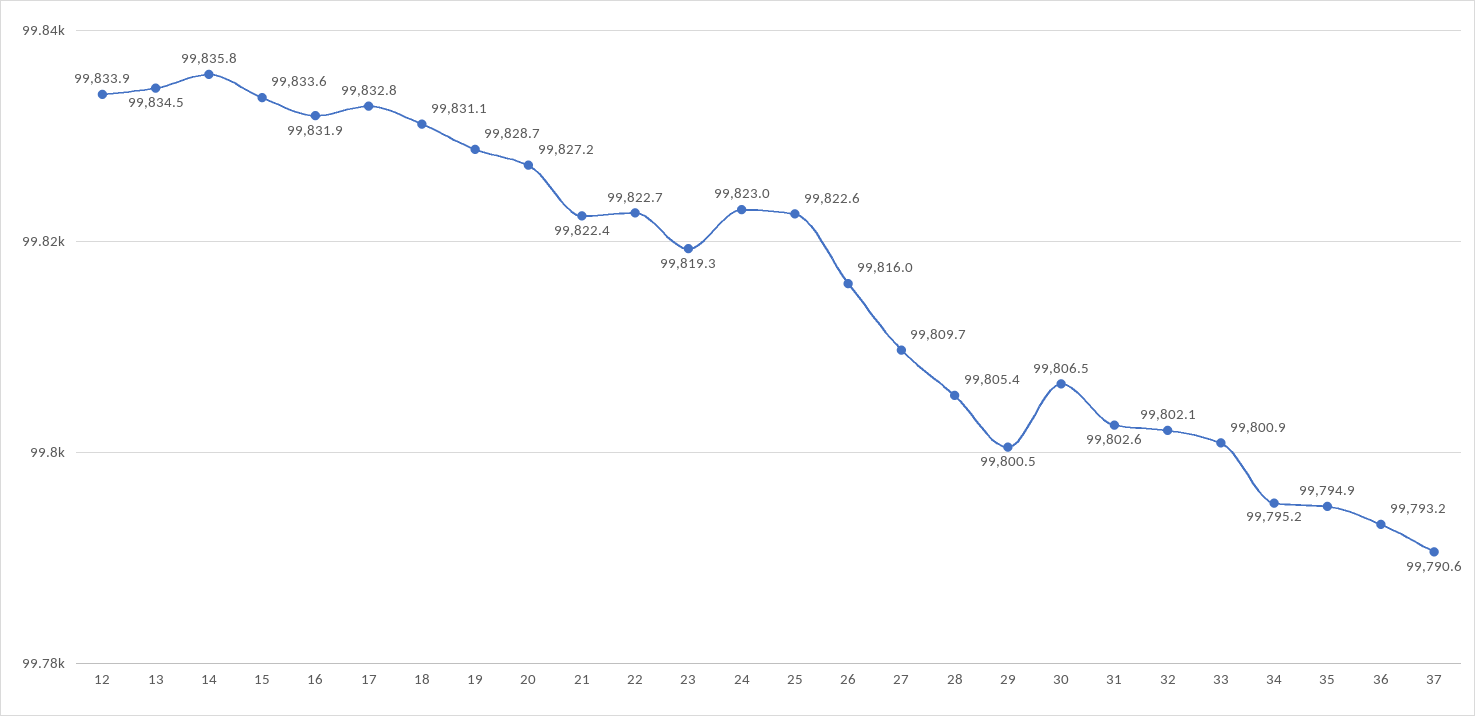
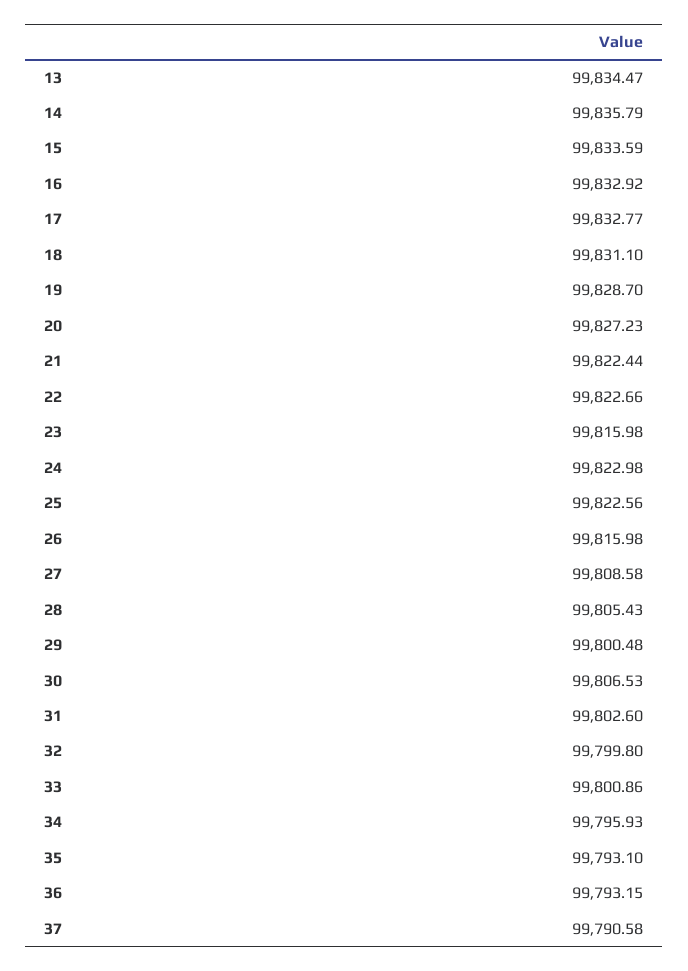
12: 99833.9 -> none
16: 99831.9 -> 99832.92
23: 99819.3 -> 99815.98
27: 99809.7 -> 99808.58
32: 99802.1 -> 99799.8
34: 99795.2 -> 99795.93
35: 99794.9 -> 99793.1

